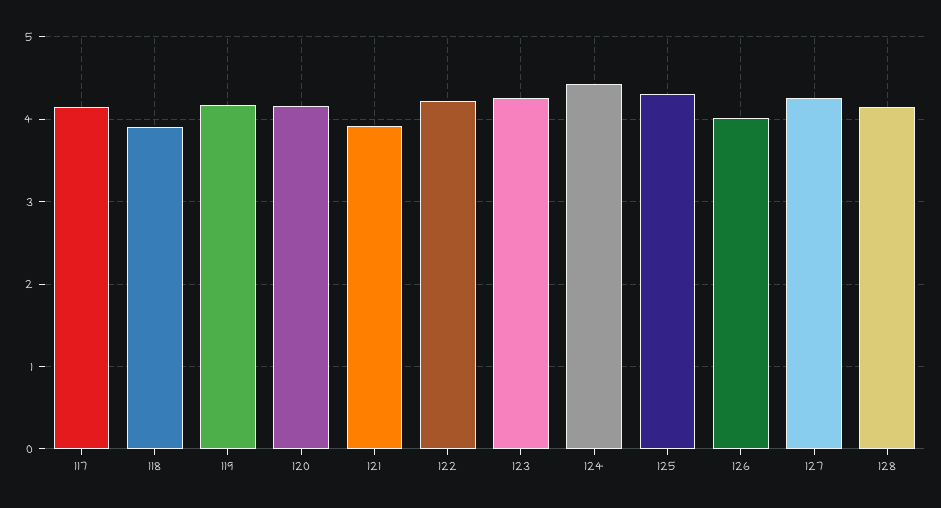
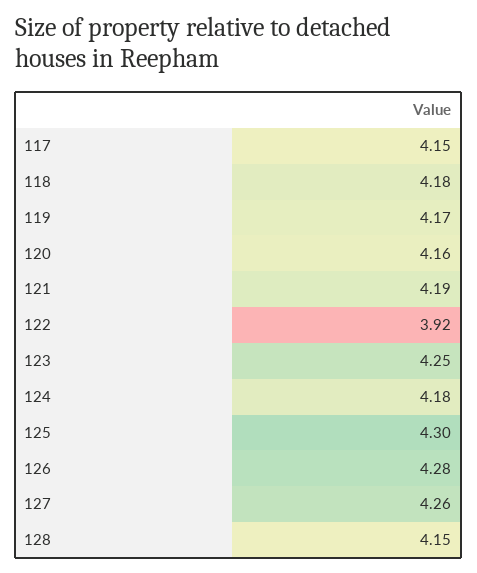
118: 3.9 -> 4.18
121: 3.9 -> 4.19
122: 4.2 -> 3.92
124: 4.4 -> 4.18
126: 4 -> 4.28

